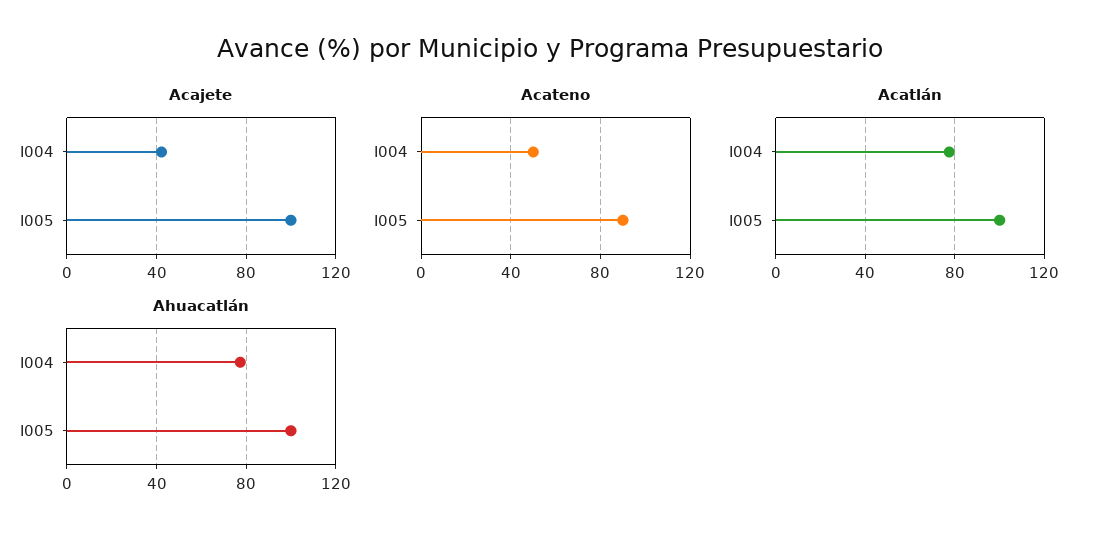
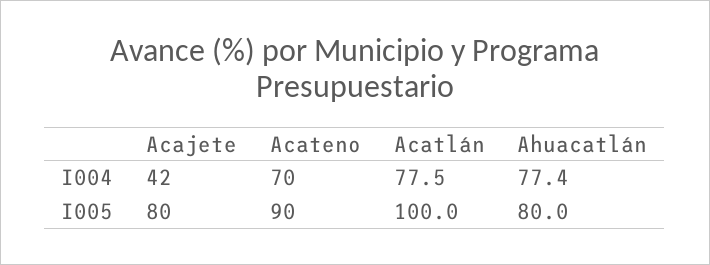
Acajete, I005: 100 -> 80
Acateno, I004: 50 -> 70
Ahuacatlán, I005: 100 -> 80

